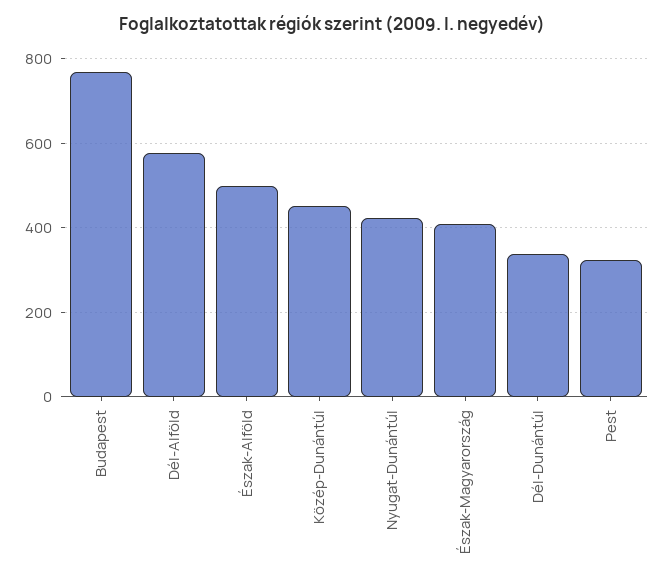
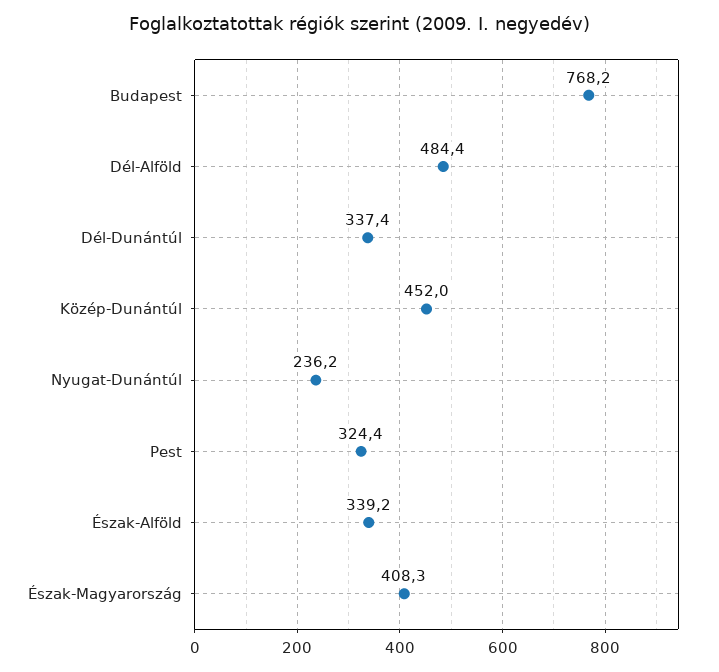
Dél-Alföld: 580 -> 484.4
Észak-Alföld: 500 -> 339.2
Nyugat-Dunántúl: 420 -> 236.2

